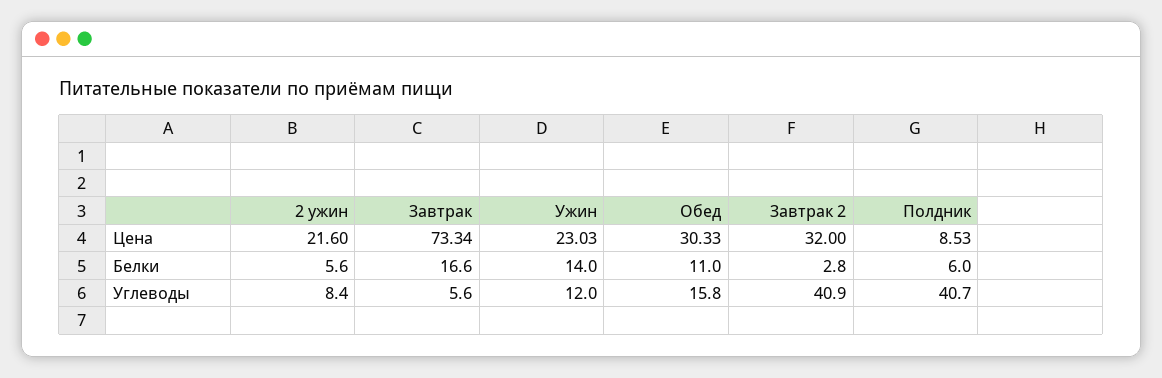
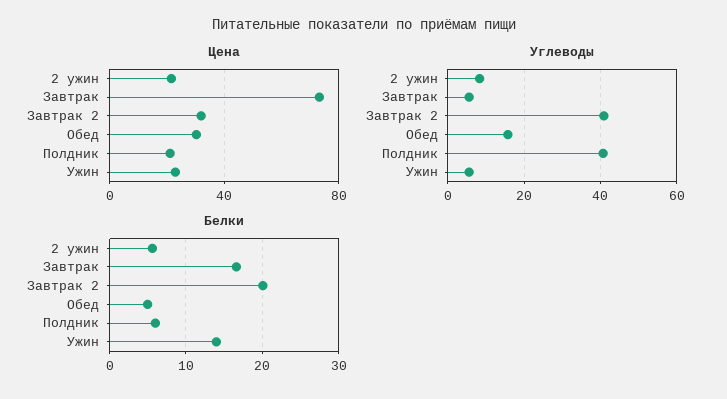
Цена, Полдник: 8.53 -> 20
Белки, Обед: 11 -> 5
Белки, Завтрак 2: 2.8 -> 20
Углеводы, Ужин: 12 -> 6

